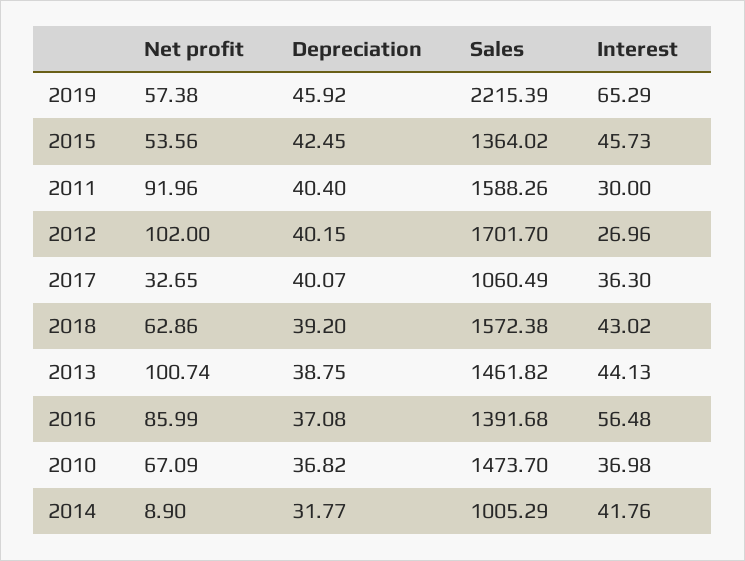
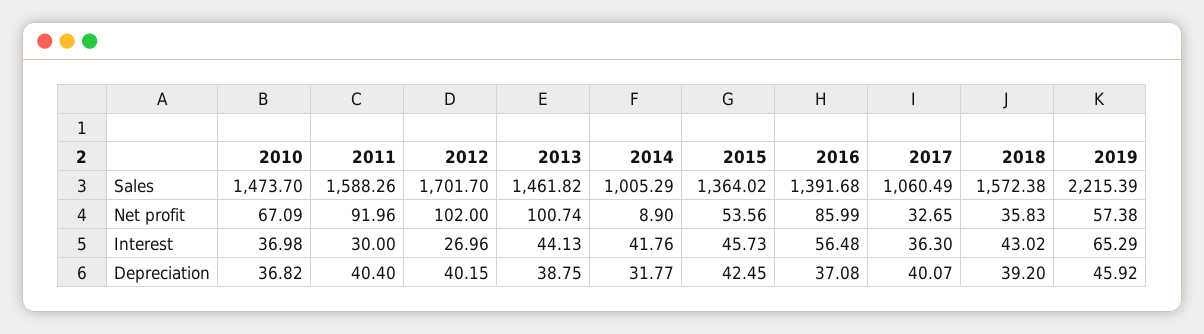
Net profit, 2018: 62.86 -> 35.83

